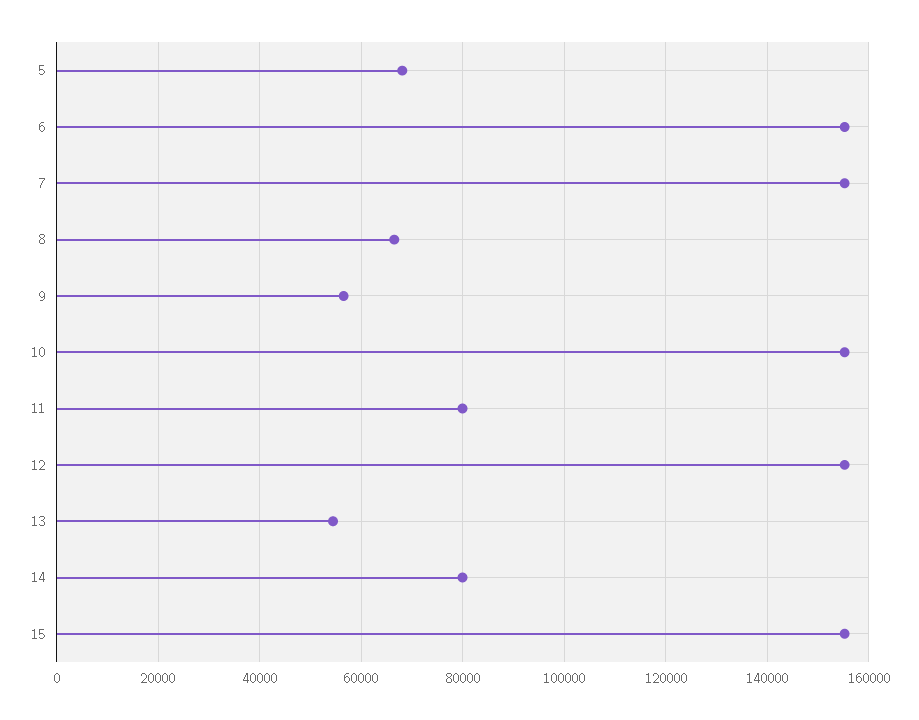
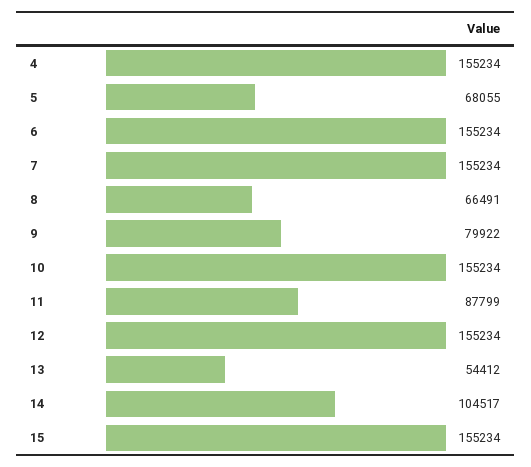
9: 56000 -> 79922
11: 80000 -> 87799
14: 80000 -> 104517
4: none -> 155234

